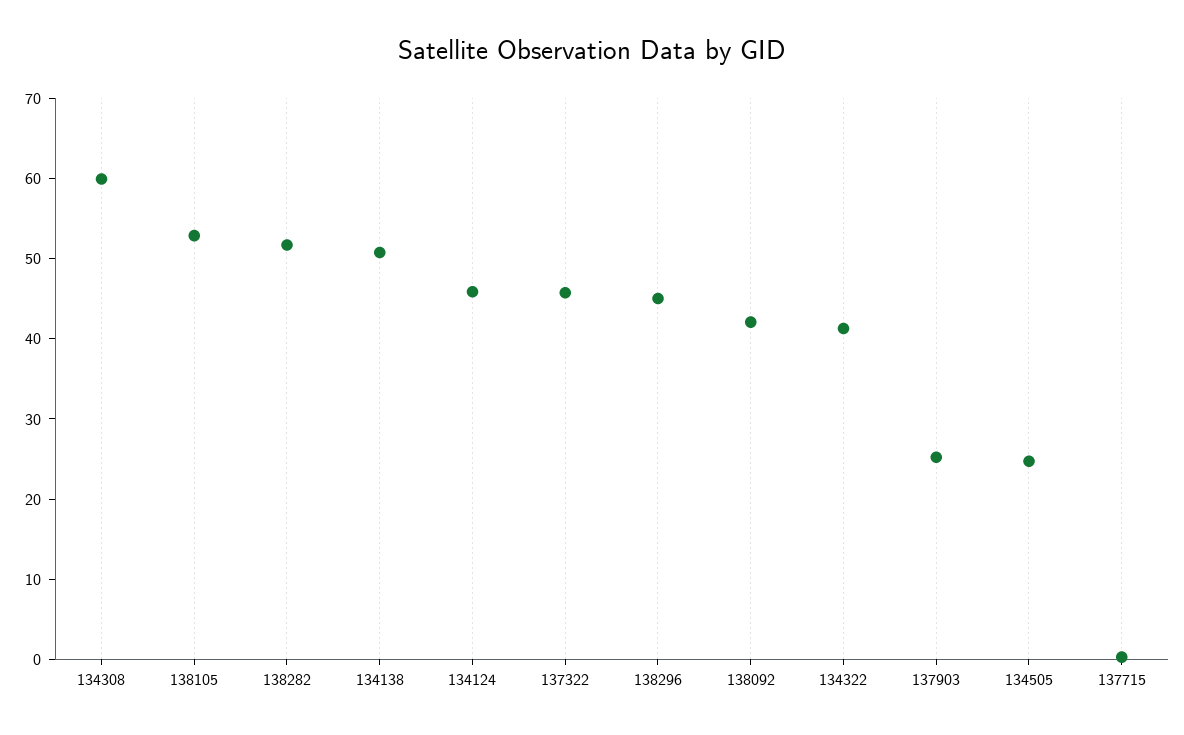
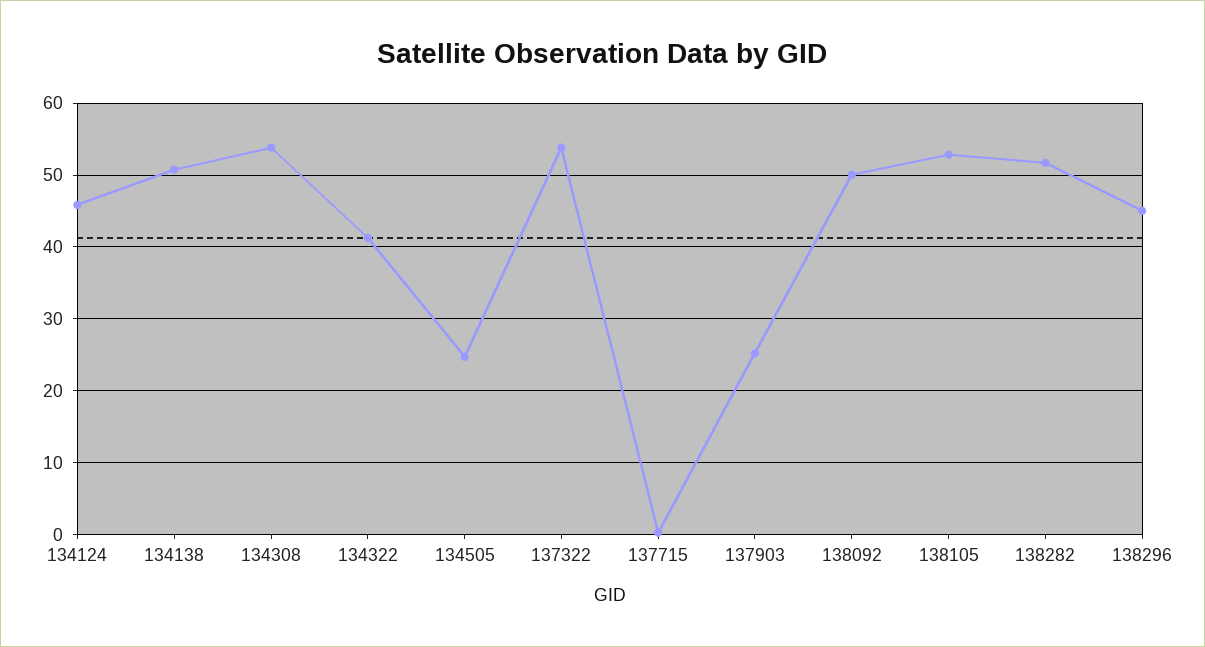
134308: 60 -> 54
137322: 46 -> 54
138092: 42 -> 50

